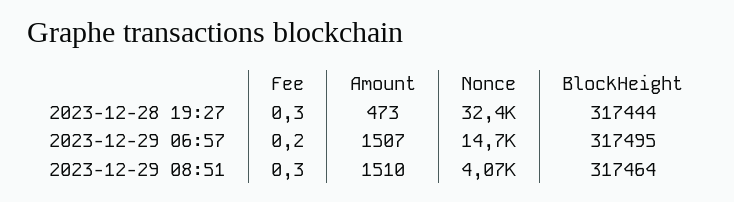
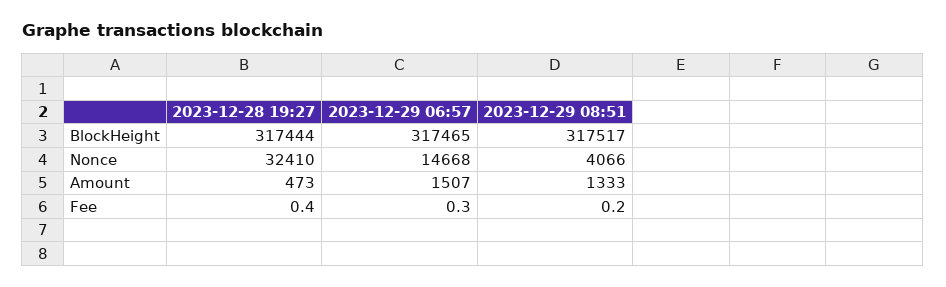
Fee, 2023-12-28 19:27: 0.3 -> 0.4
Fee, 2023-12-29 06:57: 0.2 -> 0.3
BlockHeight, 2023-12-29 06:57: 317495 -> 317465
Fee, 2023-12-29 08:51: 0.3 -> 0.2
Amount, 2023-12-29 08:51: 1510 -> 1333
BlockHeight, 2023-12-29 08:51: 317464 -> 317517

